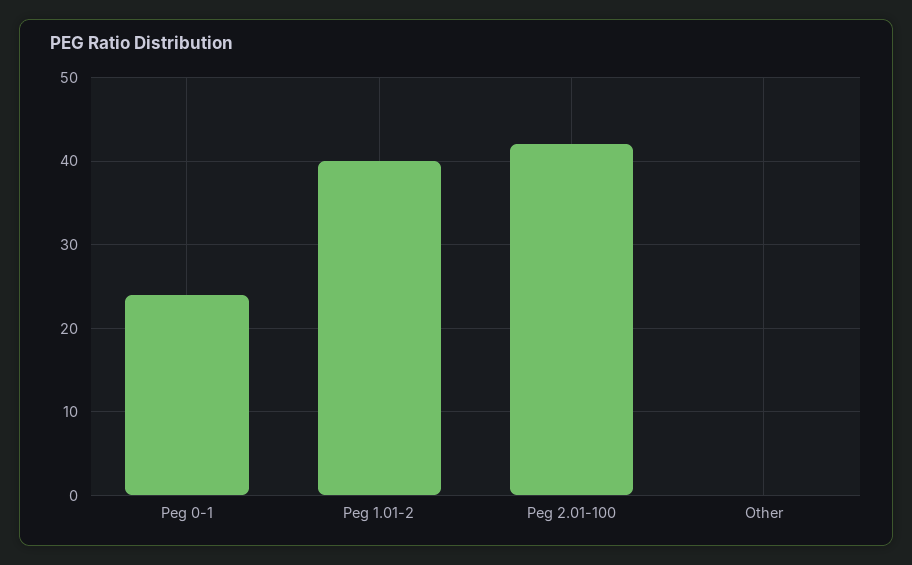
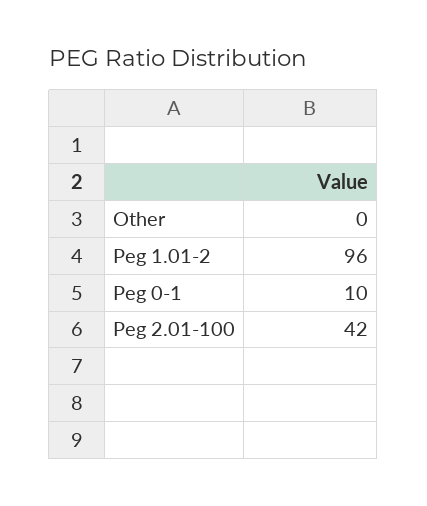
Peg 0-1: 24 -> 10
Peg 1.01-2: 40 -> 96

